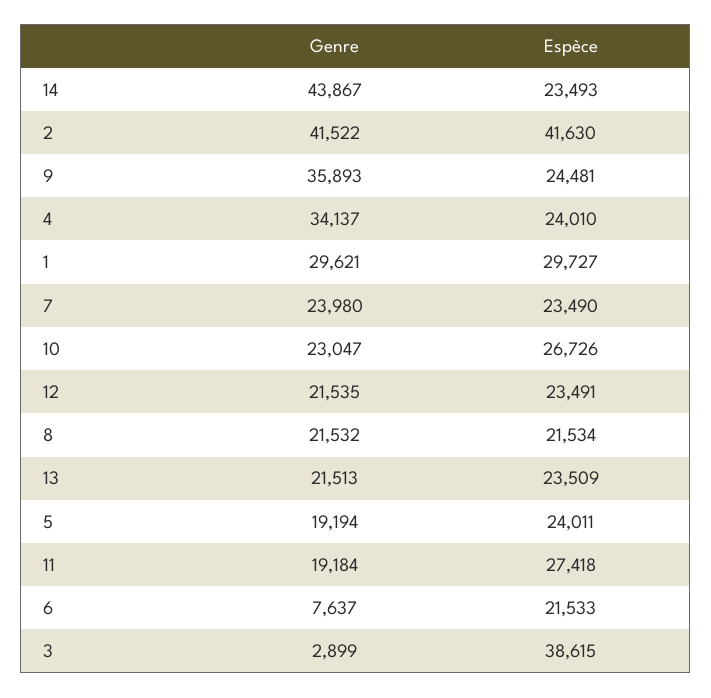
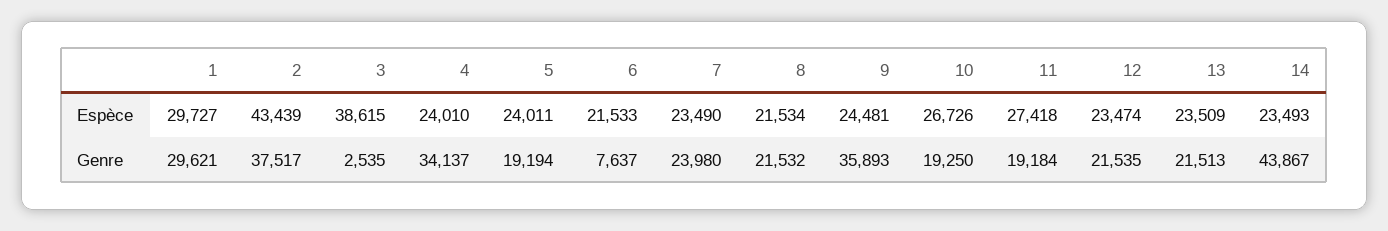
Genre, 2: 41522 -> 37517
Espèce, 2: 41630 -> 43439
Genre, 10: 23047 -> 19250
Espèce, 12: 23491 -> 23474
Genre, 3: 2899 -> 2535

